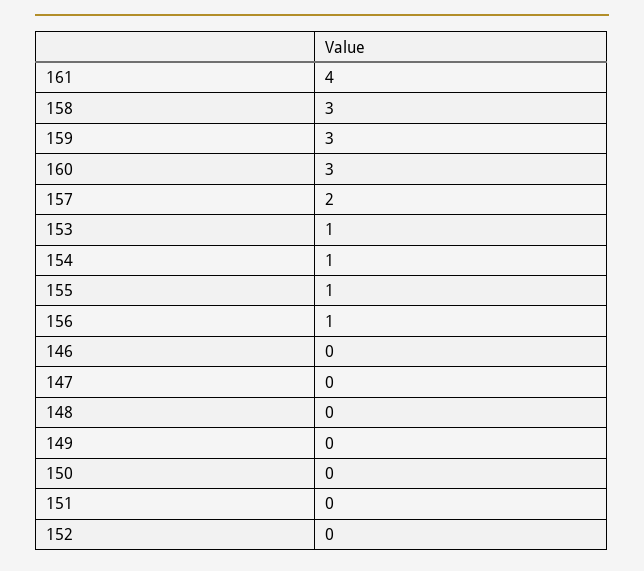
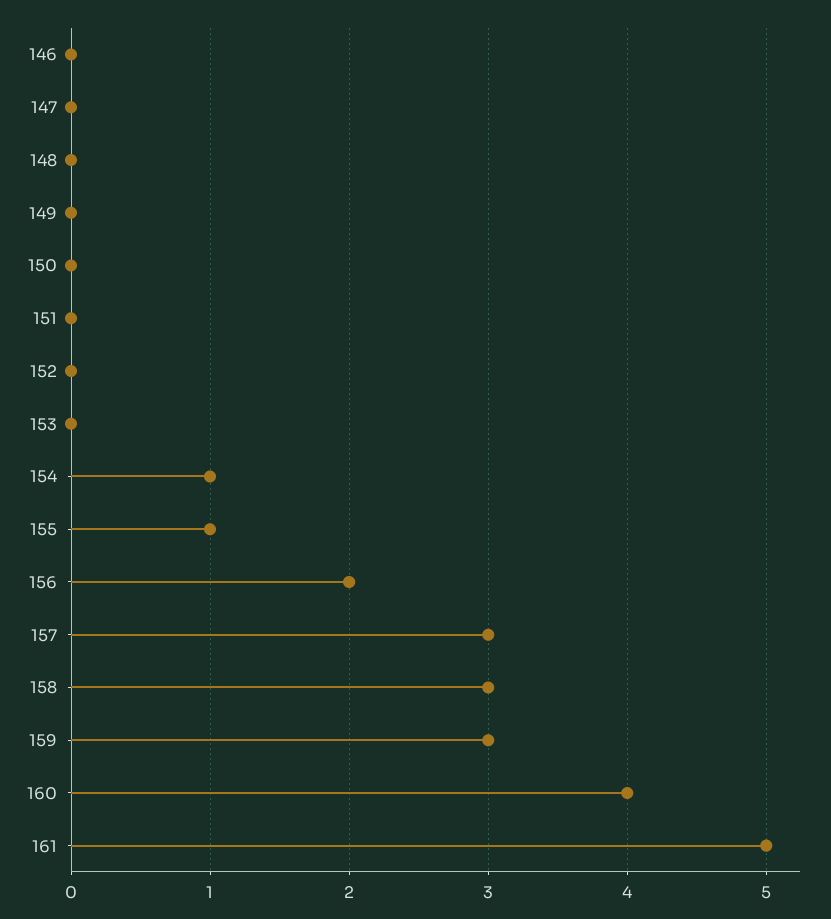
161: 4 -> 5
160: 3 -> 4
157: 2 -> 3
153: 1 -> 0
156: 1 -> 2

